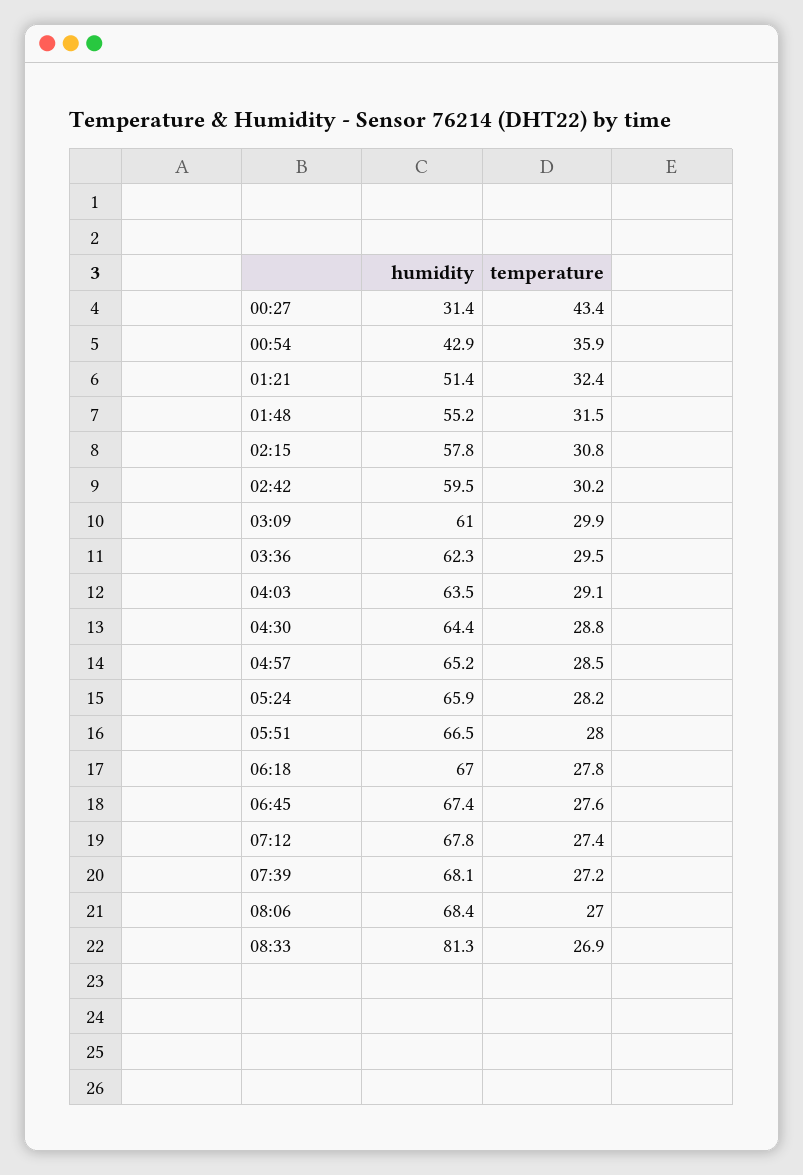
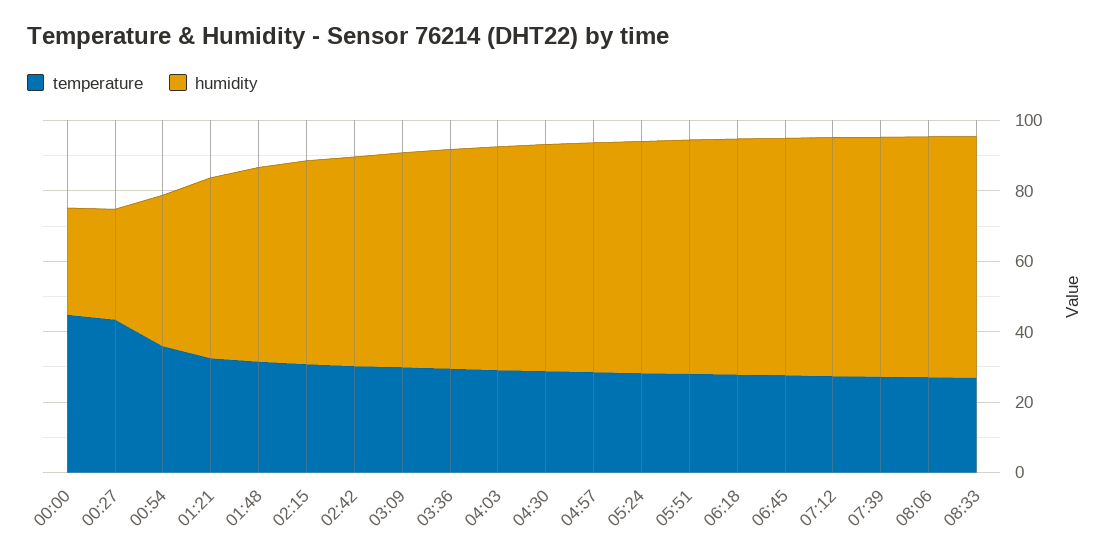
humidity, 08:33: 81.3 -> 70
temperature, 00:00: none -> 45
humidity, 00:00: none -> 30

